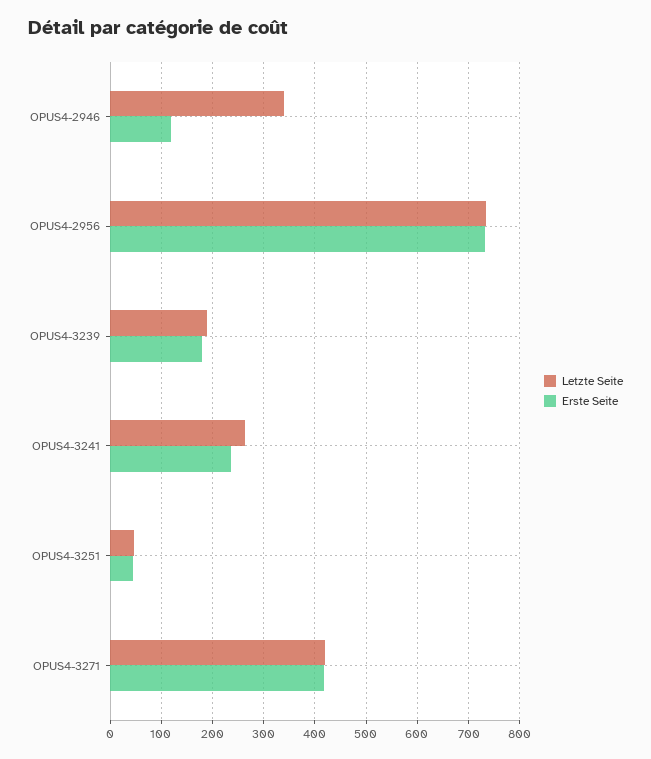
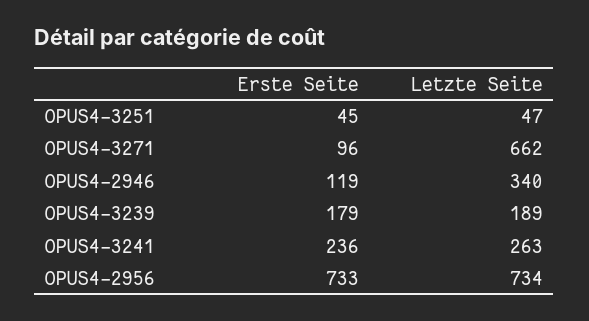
Letzte Seite, OPUS4-3271: 420 -> 662
Erste Seite, OPUS4-3271: 420 -> 96

